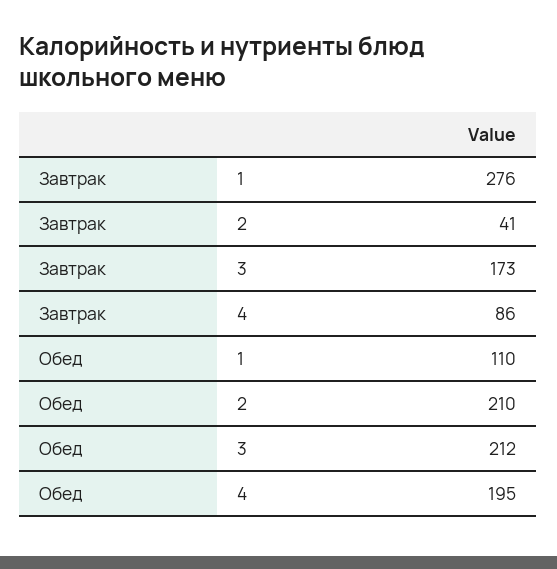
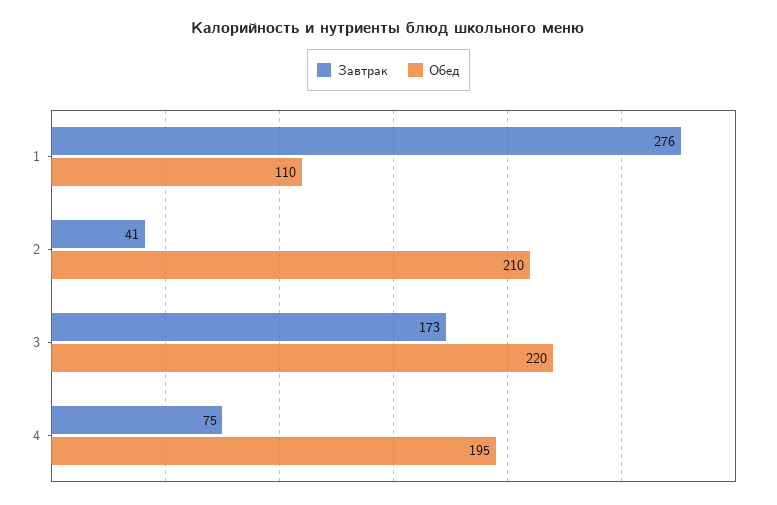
Завтрак, 4: 86 -> 75
Обед, 3: 212 -> 220

